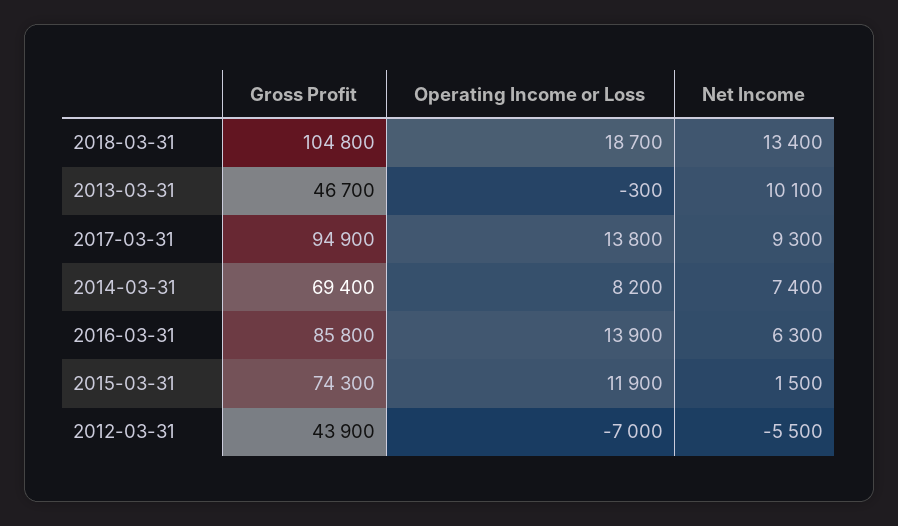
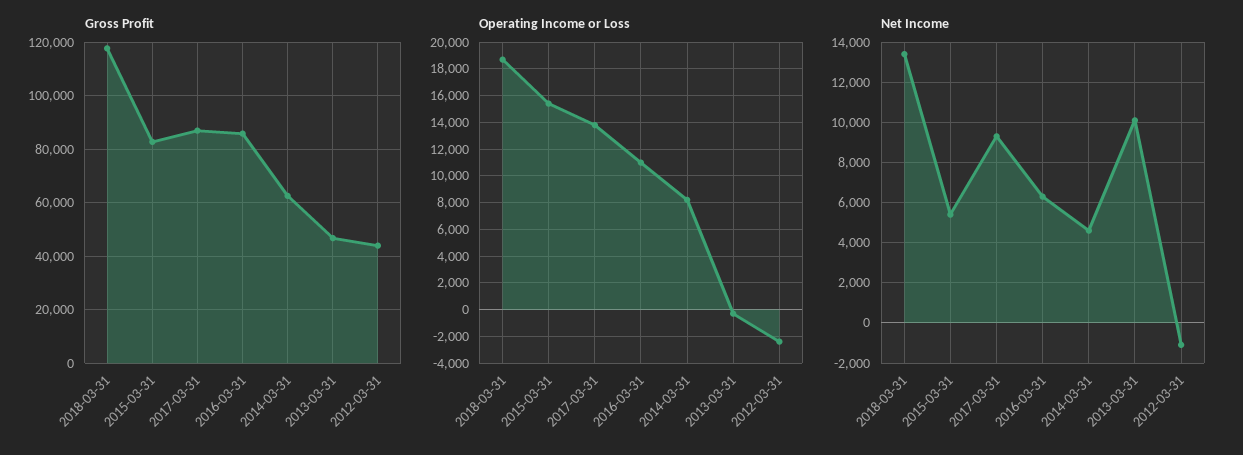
Gross Profit, 2018-03-31: 104800 -> 117500
Gross Profit, 2017-03-31: 94900 -> 87500
Gross Profit, 2014-03-31: 69400 -> 62500
Net Income, 2014-03-31: 7400 -> 4500
Operating Income or Loss, 2016-03-31: 13900 -> 11000
Gross Profit, 2015-03-31: 74300 -> 82500
Operating Income or Loss, 2015-03-31: 11900 -> 15500
Net Income, 2015-03-31: 1500 -> 5500
Operating Income or Loss, 2012-03-31: -7000 -> -2500
Net Income, 2012-03-31: -5500 -> -1000

